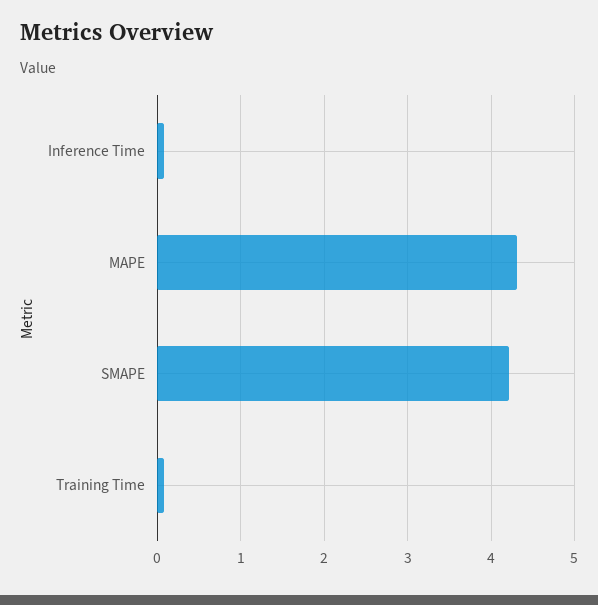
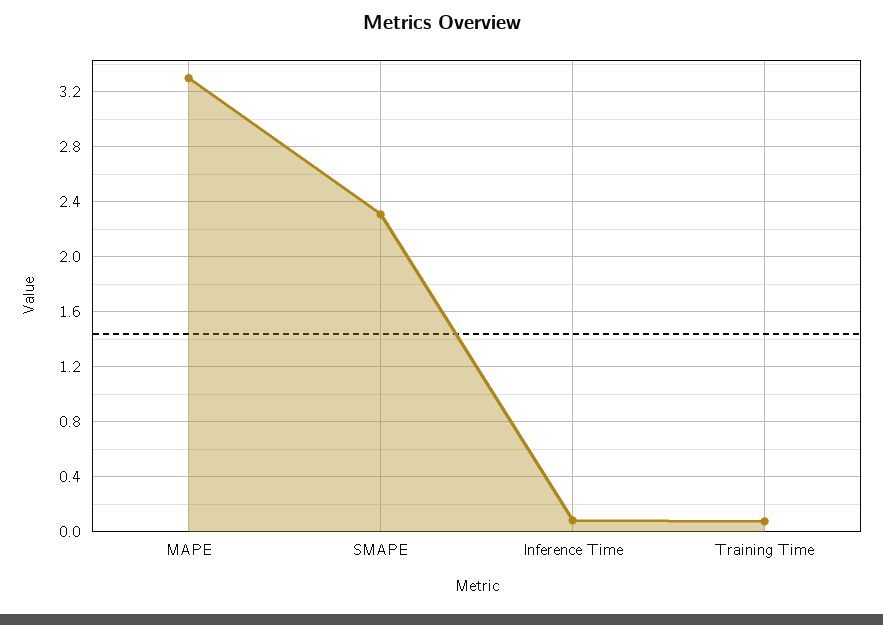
MAPE: 4.3 -> 3.3
SMAPE: 4.2 -> 2.3

